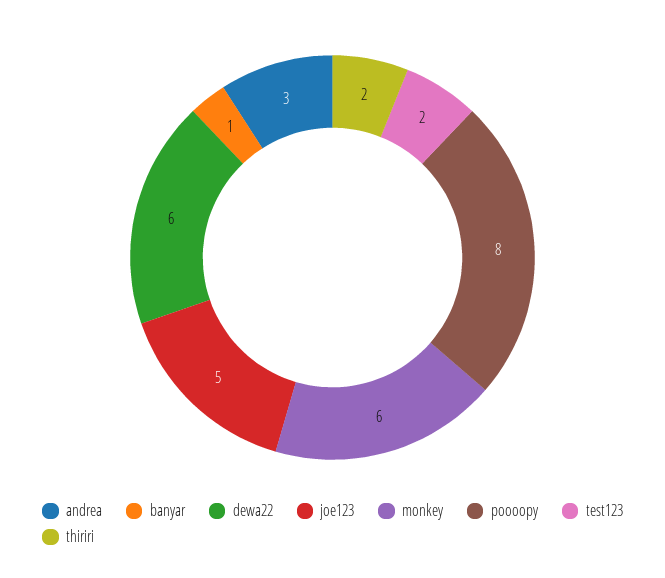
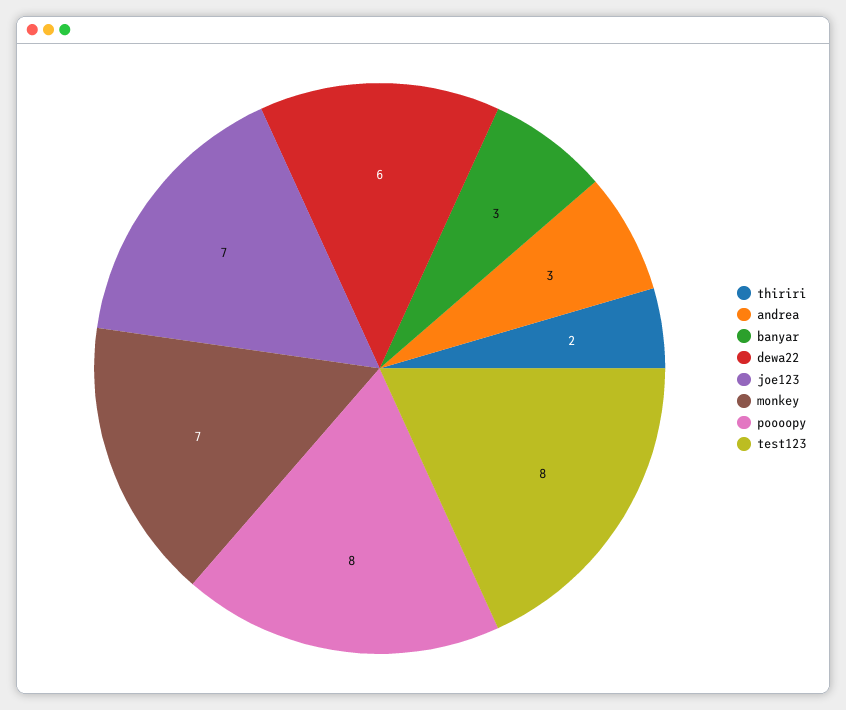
banyar: 1 -> 3
joe123: 5 -> 7
monkey: 6 -> 7
test123: 2 -> 8

